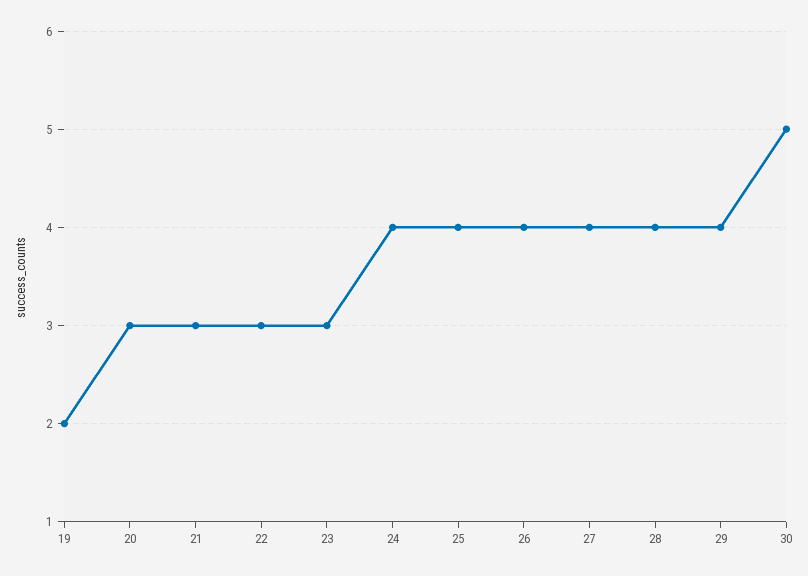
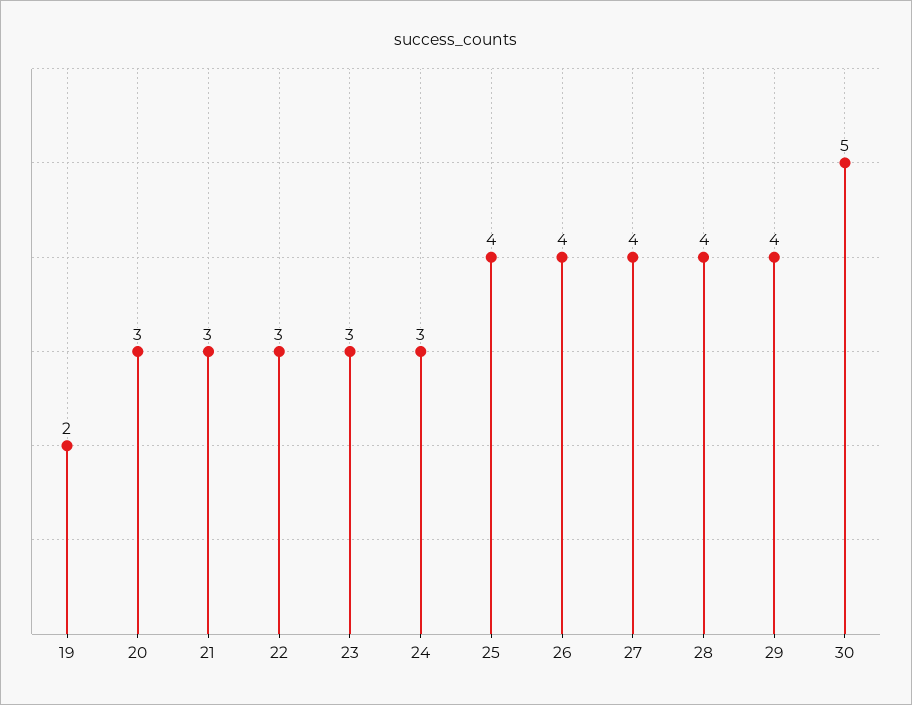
24: 4 -> 3

